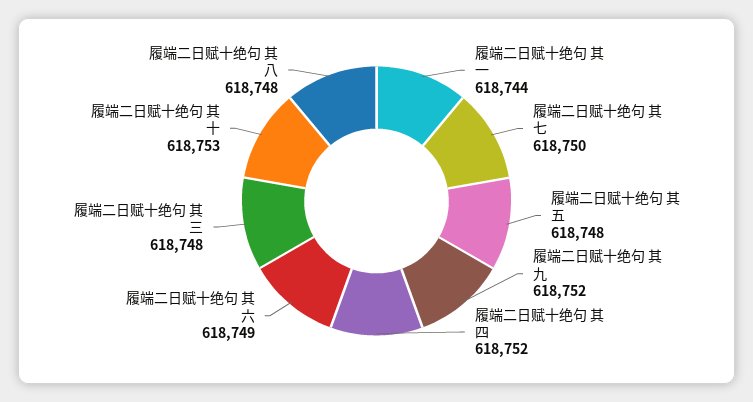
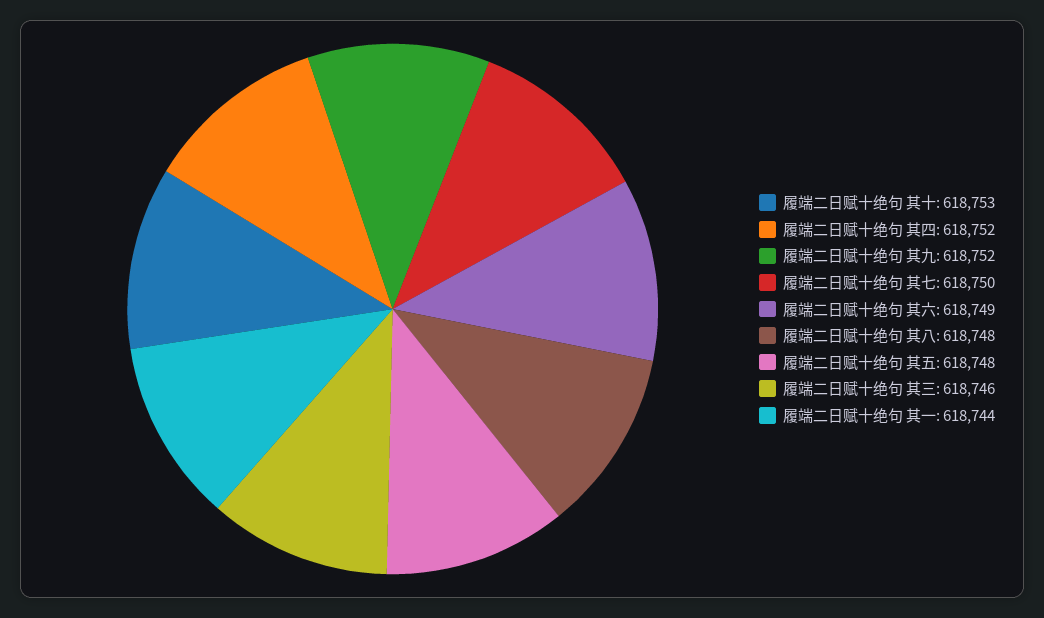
履端二日赋十绝句 其三: 618748 -> 618746

